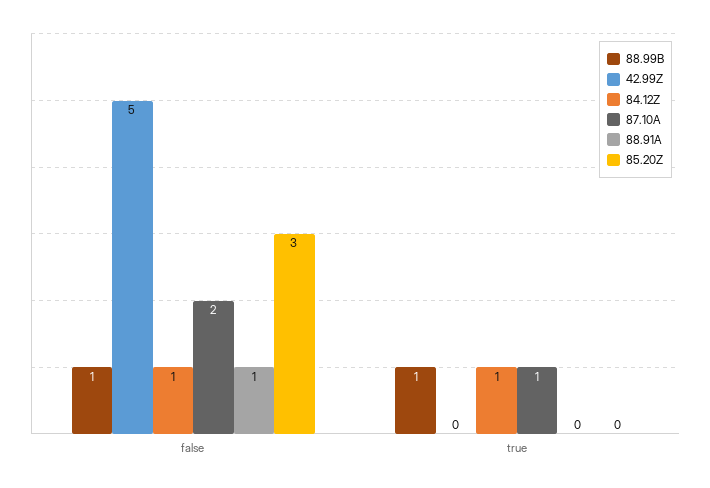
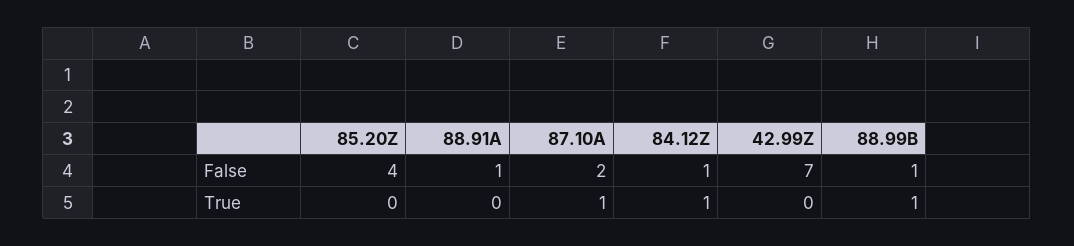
42.99Z, false: 5 -> 7
85.20Z, false: 3 -> 4

